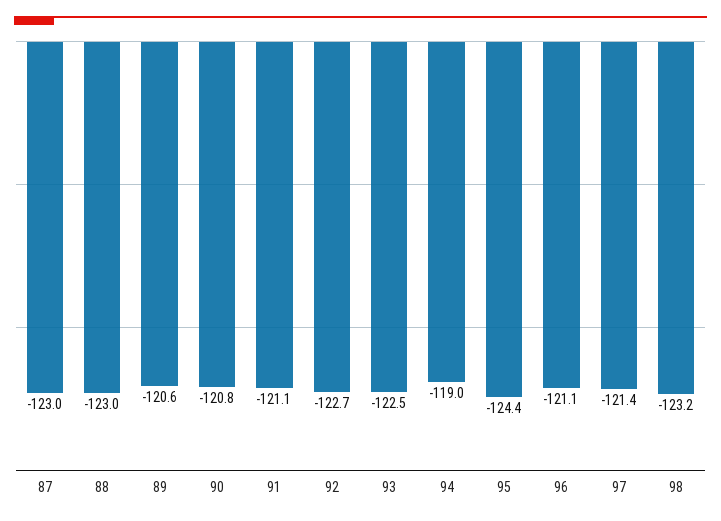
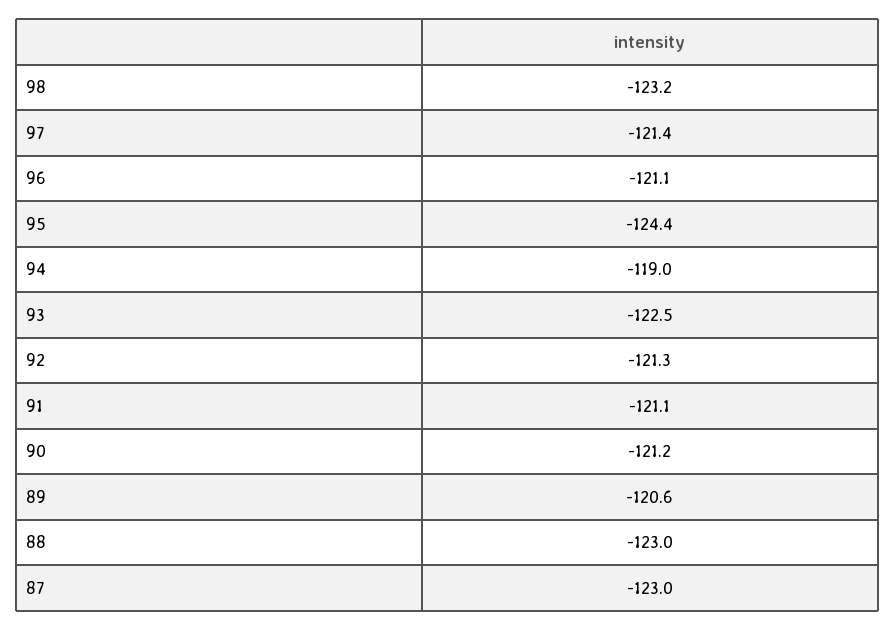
90: -120.8 -> -121.2
92: -122.7 -> -121.3

